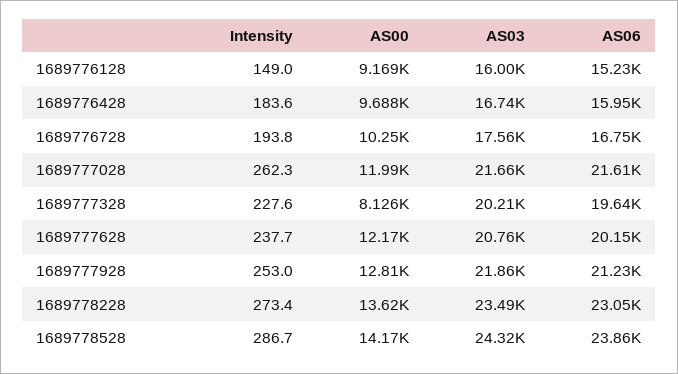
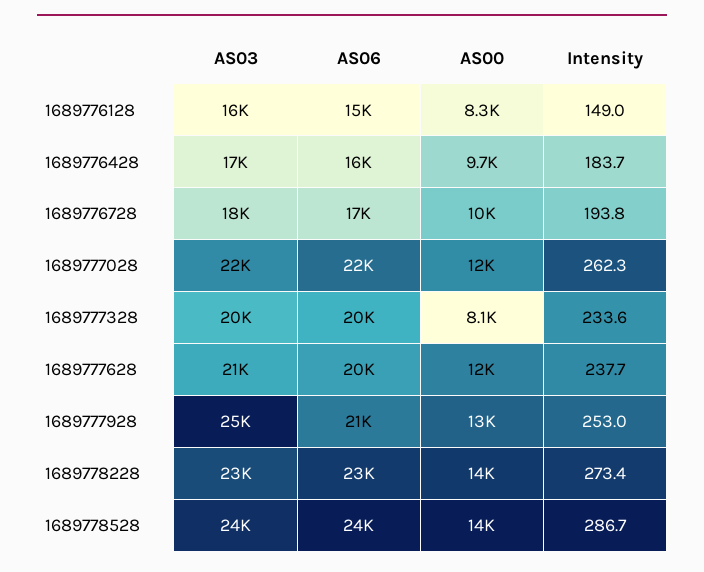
AS00, 1689776128: 9169 -> 8300
Intensity, 1689776428: 183.6 -> 183.7
Intensity, 1689777328: 227.6 -> 233.6
AS03, 1689777928: 21860 -> 25000

